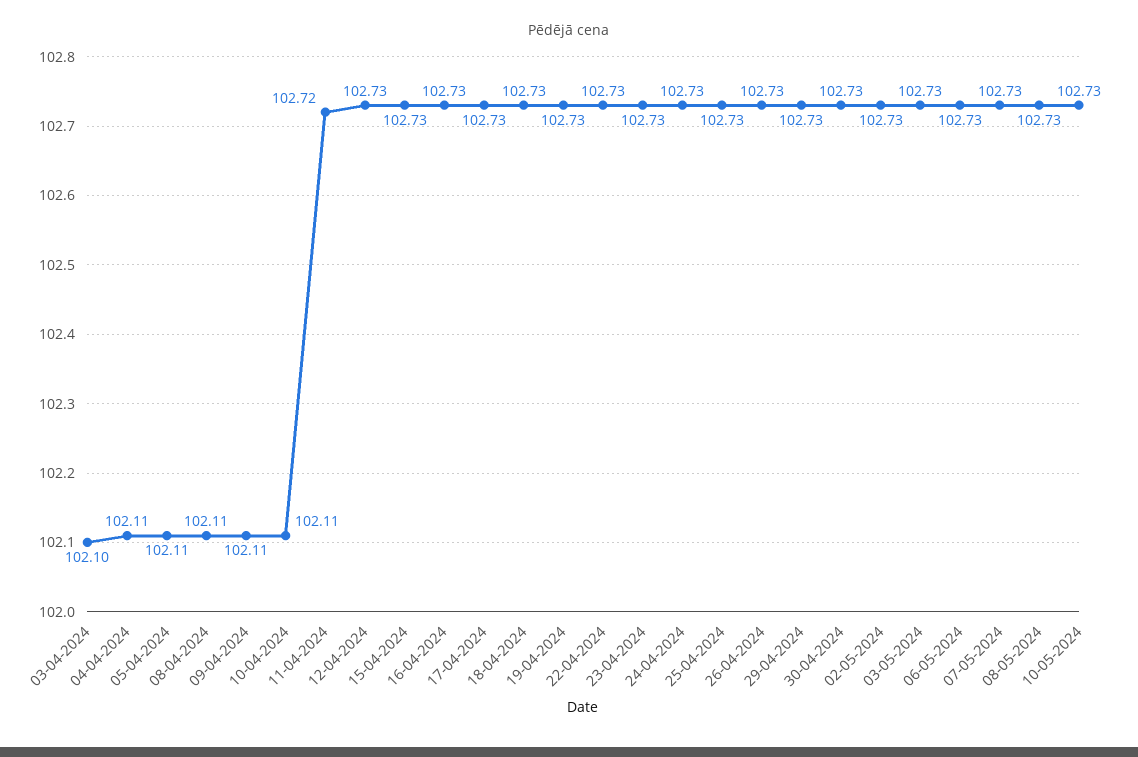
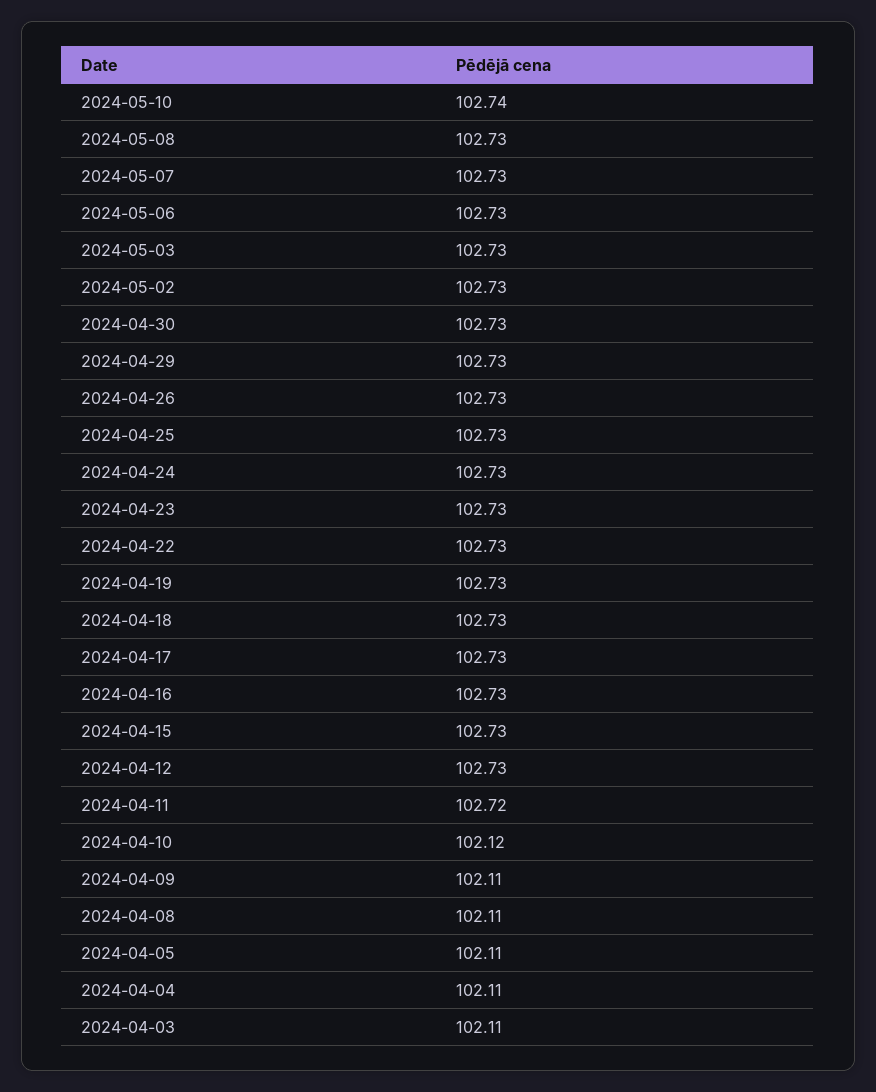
03-04-2024: 102.1 -> 102.11
10-04-2024: 102.11 -> 102.12
10-05-2024: 102.73 -> 102.74

